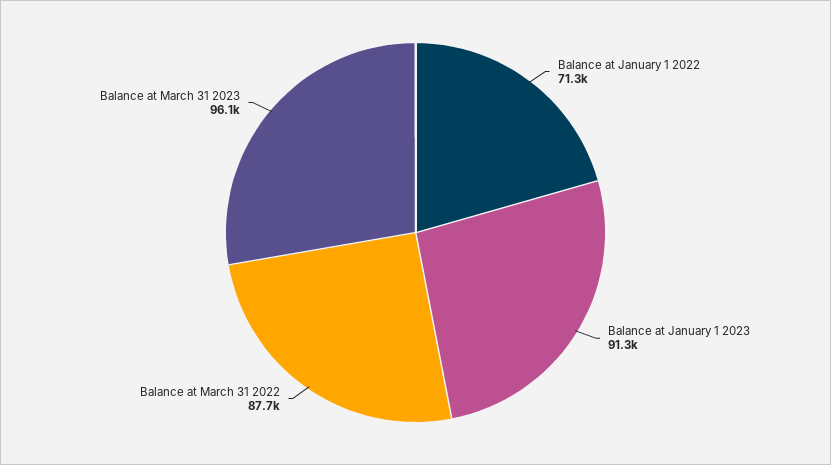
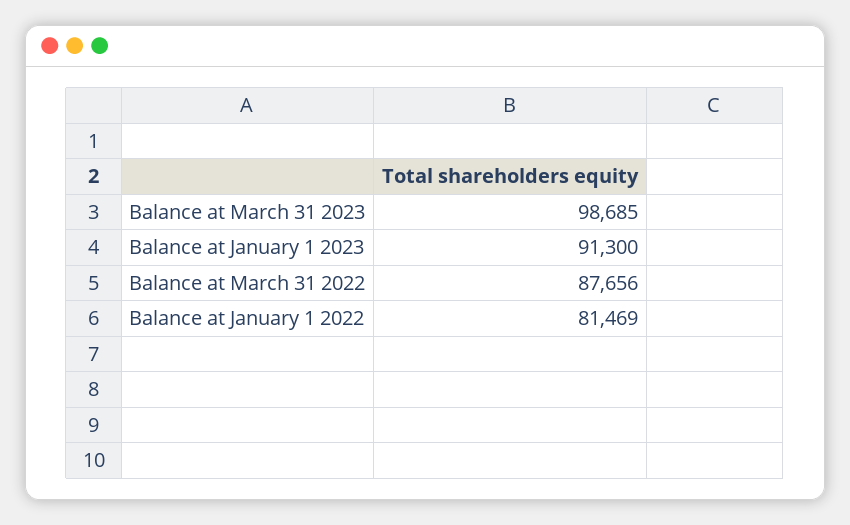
Balance at January 1 2022: 71300 -> 81469
Balance at March 31 2023: 96100 -> 98685

